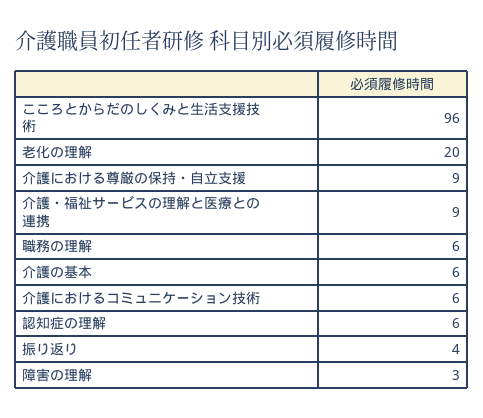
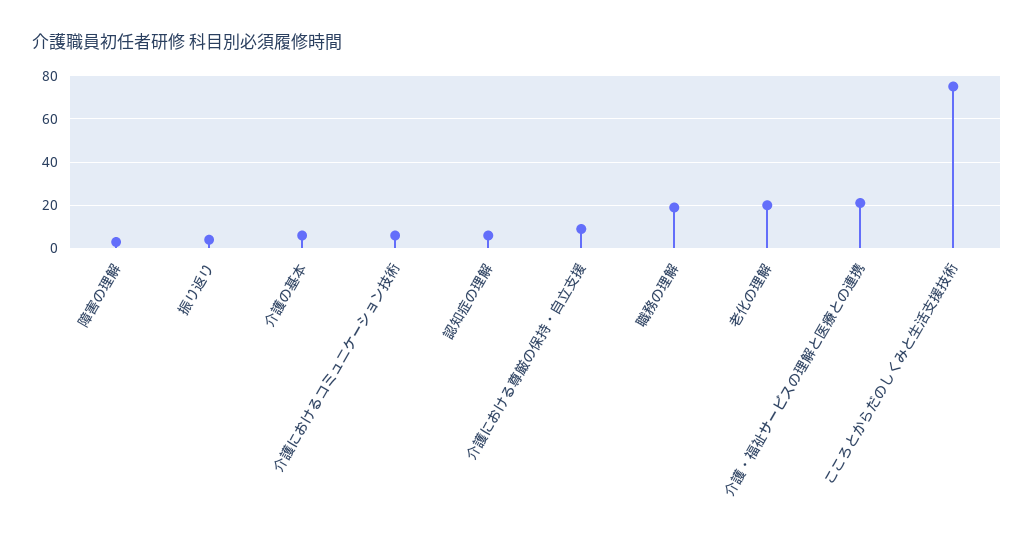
こころとからだのしくみと生活支援技術: 96 -> 75
介護・福祉サービスの理解と医療との連携: 9 -> 20
職務の理解: 6 -> 20

